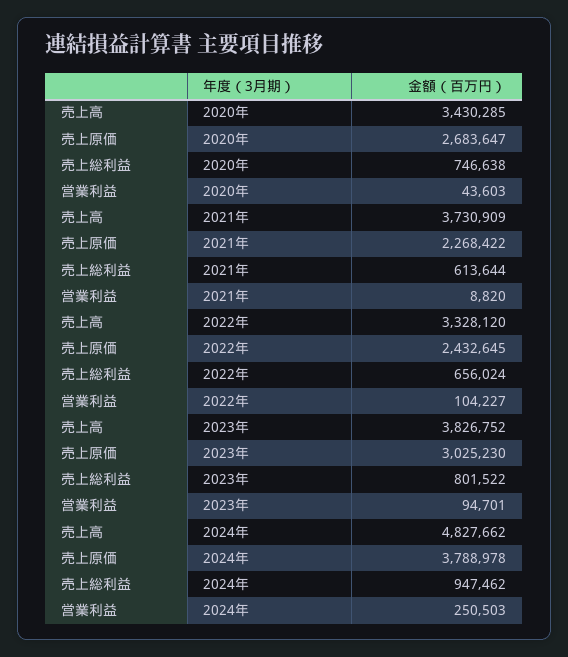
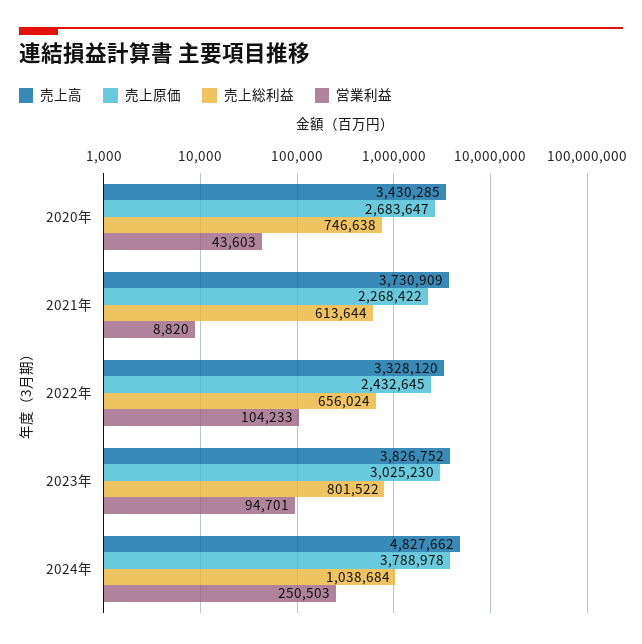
営業利益, 2022年: 104227 -> 104233
売上総利益, 2024年: 947462 -> 1038684

